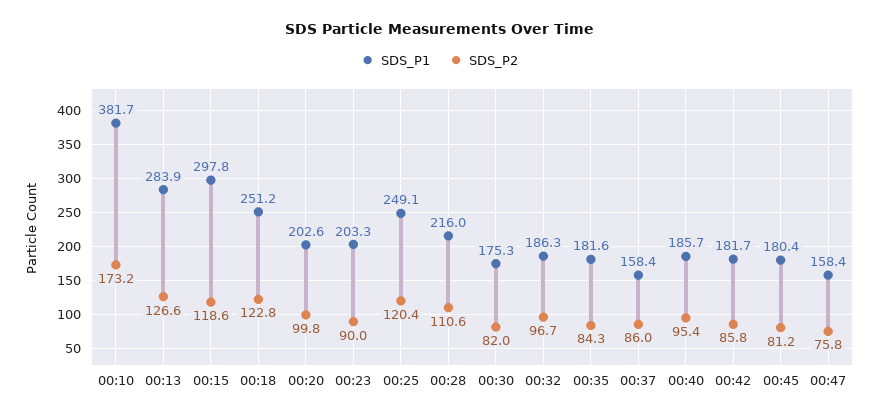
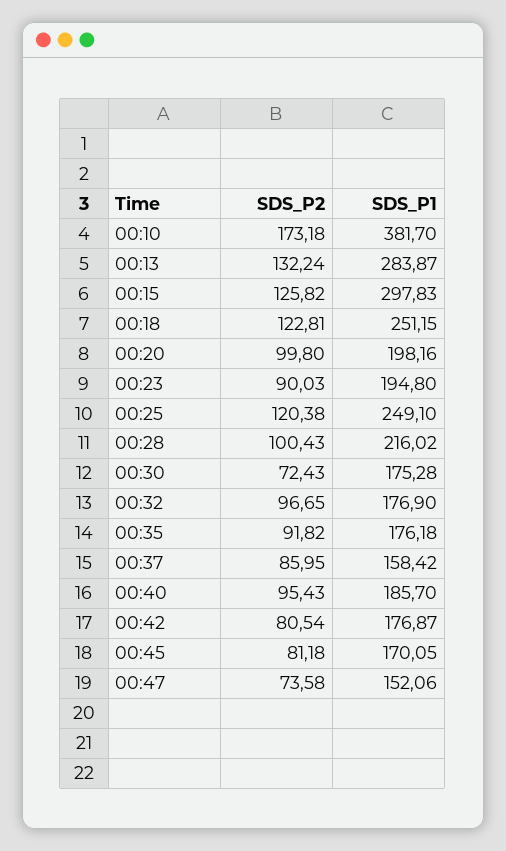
SDS_P2, 00:13: 126.6 -> 132.24
SDS_P2, 00:15: 118.6 -> 125.82
SDS_P1, 00:20: 202.6 -> 198.16
SDS_P1, 00:23: 203.3 -> 194.8
SDS_P2, 00:28: 110.6 -> 100.43
SDS_P2, 00:30: 82 -> 72.43
SDS_P1, 00:32: 186.3 -> 176.9
SDS_P1, 00:35: 181.6 -> 176.18
SDS_P2, 00:35: 84.3 -> 91.82
SDS_P1, 00:42: 181.7 -> 176.87
SDS_P2, 00:42: 85.8 -> 80.54
SDS_P1, 00:45: 180.4 -> 170.05
SDS_P1, 00:47: 158.4 -> 152.06
SDS_P2, 00:47: 75.8 -> 73.58

